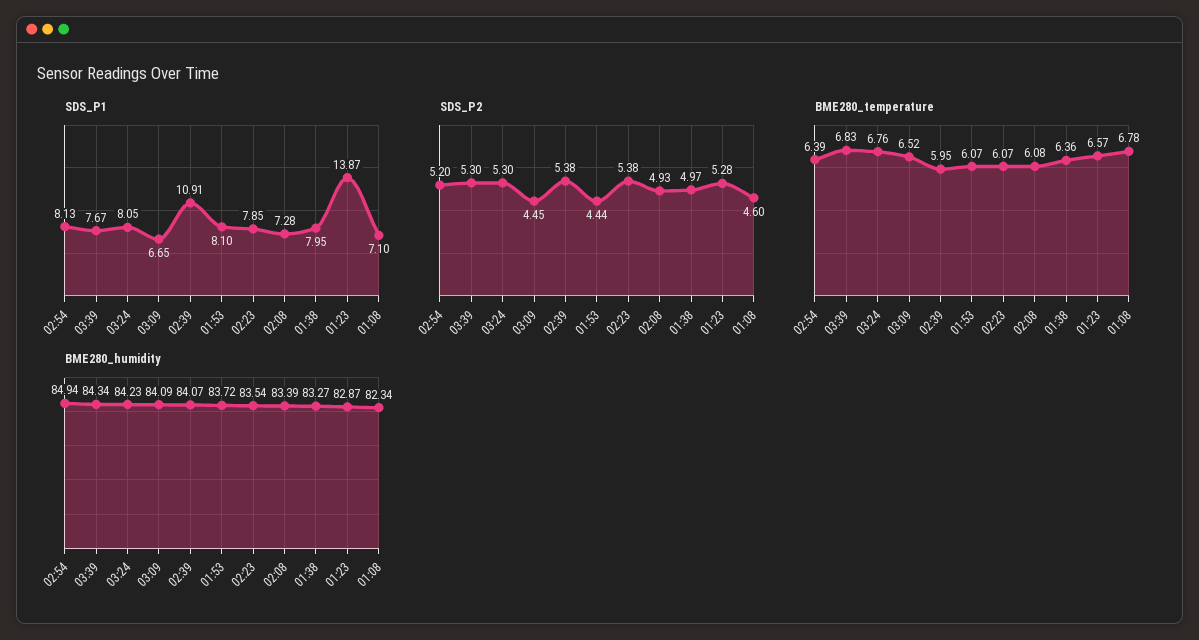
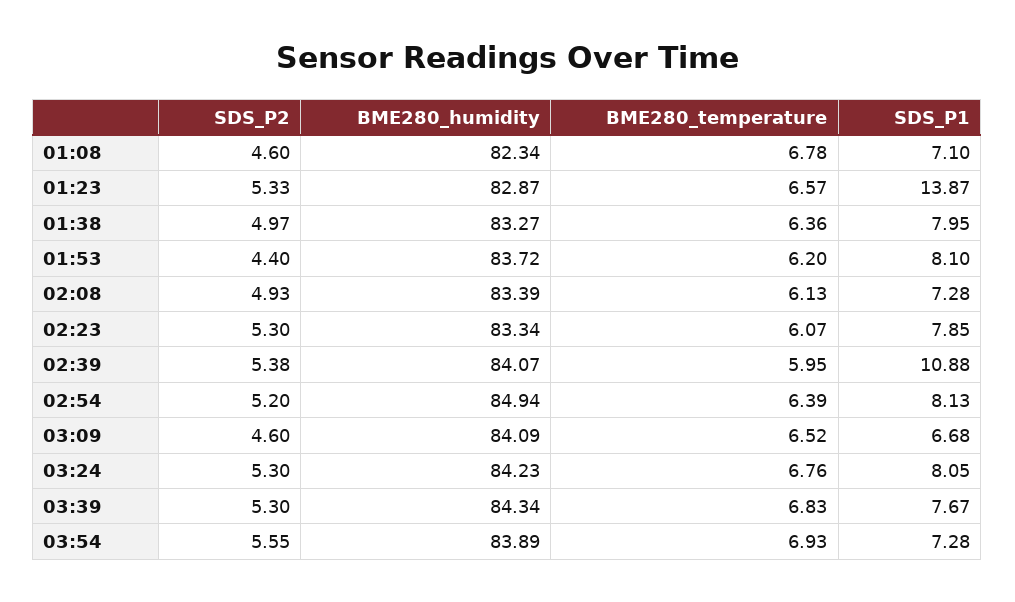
SDS_P1, 03:09: 6.65 -> 6.68
SDS_P1, 02:39: 10.91 -> 10.88
SDS_P2, 03:09: 4.45 -> 4.6
SDS_P2, 01:53: 4.44 -> 4.4
SDS_P2, 02:23: 5.38 -> 5.3
SDS_P2, 01:23: 5.28 -> 5.33
BME280_temperature, 01:53: 6.07 -> 6.2
BME280_temperature, 02:08: 6.08 -> 6.13
BME280_humidity, 02:23: 83.54 -> 83.34
SDS_P2, 03:54: none -> 5.55
BME280_humidity, 03:54: none -> 83.89
BME280_temperature, 03:54: none -> 6.93
SDS_P1, 03:54: none -> 7.28

